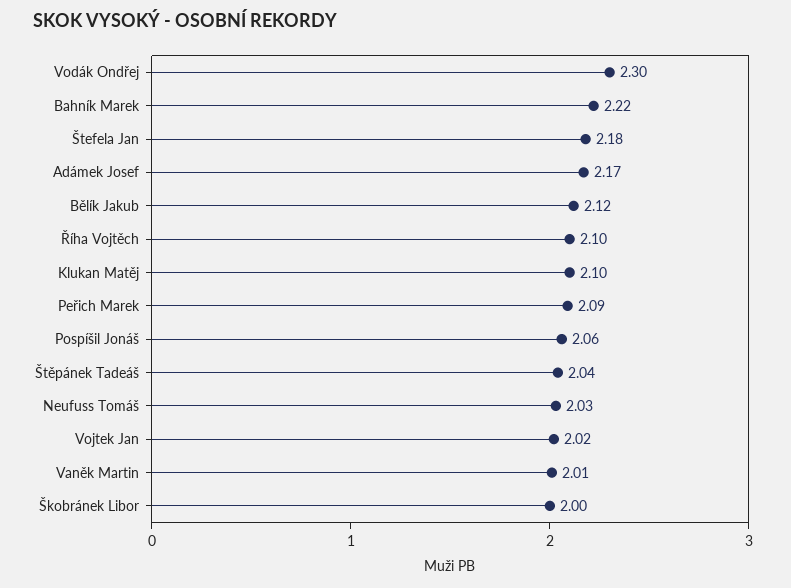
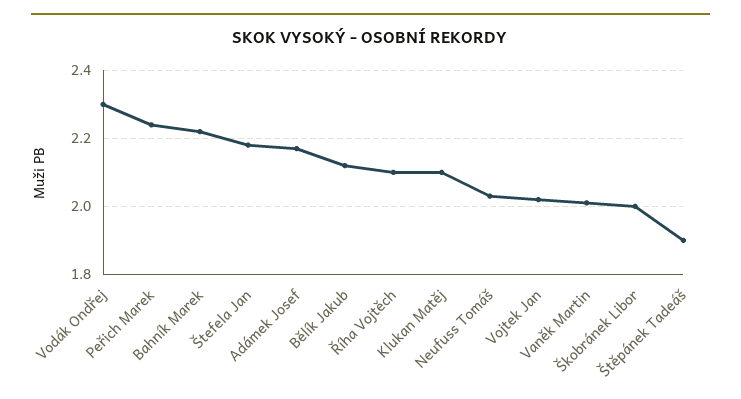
Peřich Marek: 2.09 -> 2.25
Pospíšil Jonáš: 2.06 -> none
Štěpánek Tadeáš: 2.04 -> 1.9

